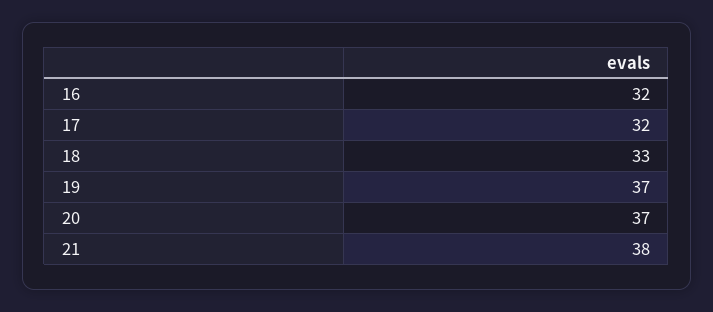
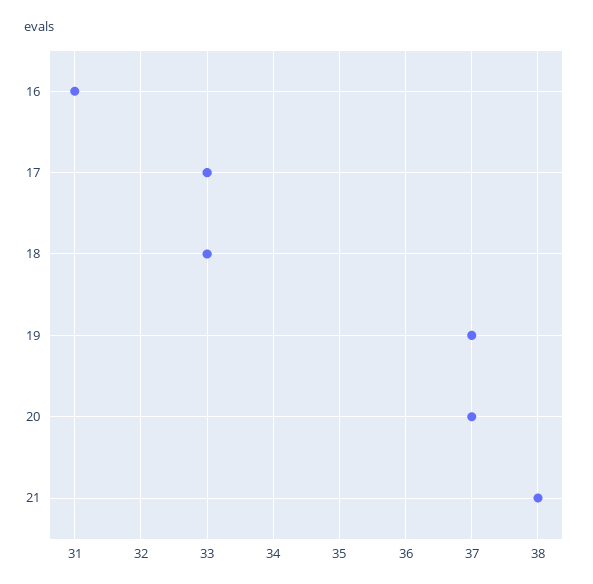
16: 32 -> 31
17: 32 -> 33

